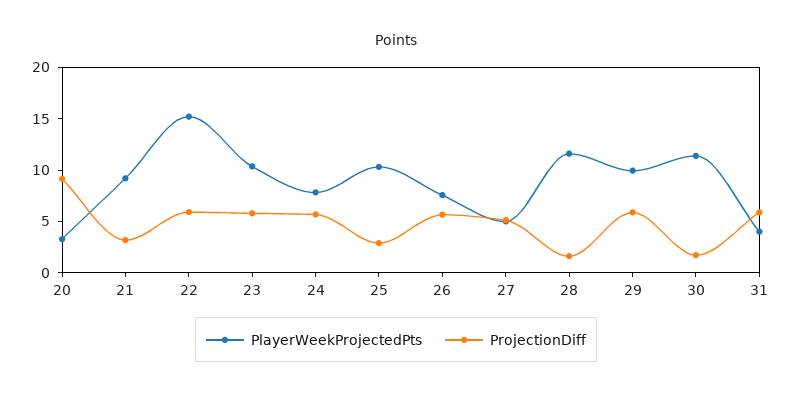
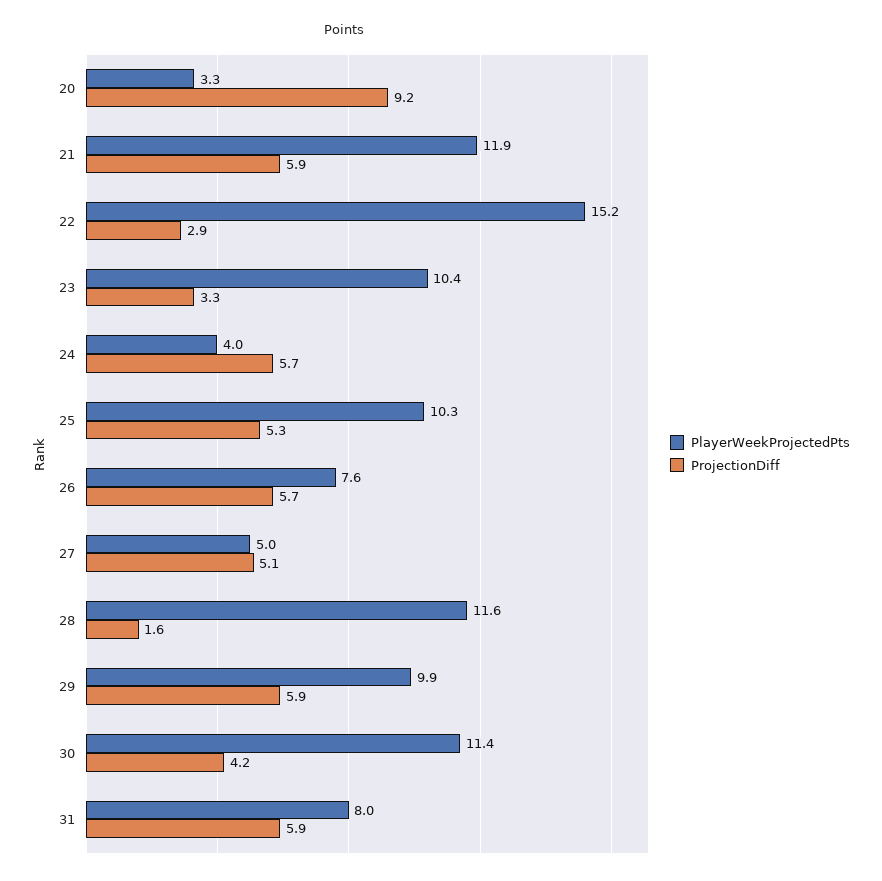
PlayerWeekProjectedPts, 21: 9 -> 11.9
ProjectionDiff, 21: 3 -> 5.9
ProjectionDiff, 22: 6 -> 2.9
ProjectionDiff, 23: 6 -> 3.3
PlayerWeekProjectedPts, 24: 8 -> 4
ProjectionDiff, 25: 3 -> 5.3
ProjectionDiff, 30: 2 -> 4.2
PlayerWeekProjectedPts, 31: 4 -> 8

